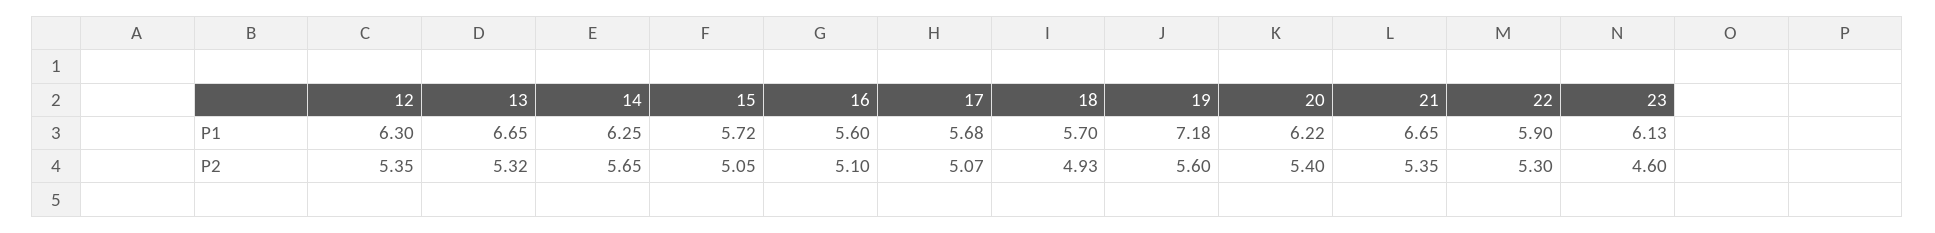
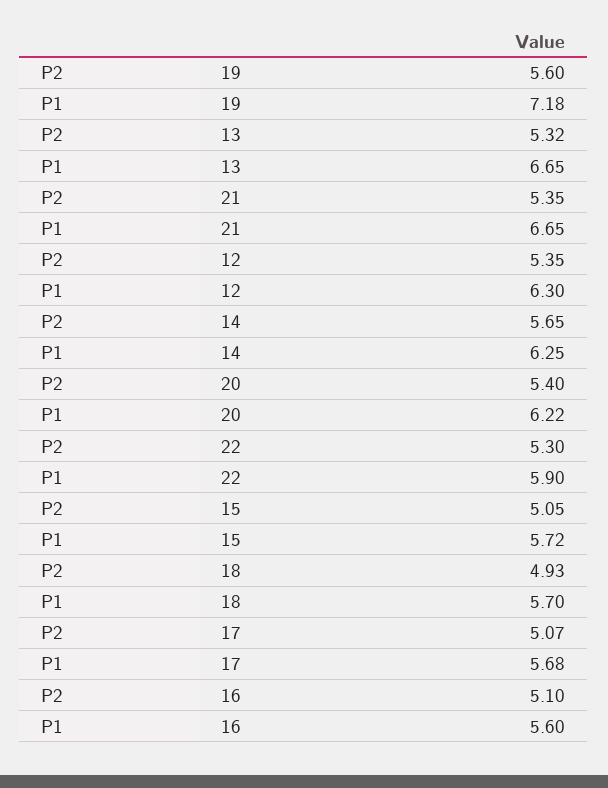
23, P1: 6.13 -> none
23, P2: 4.6 -> none

